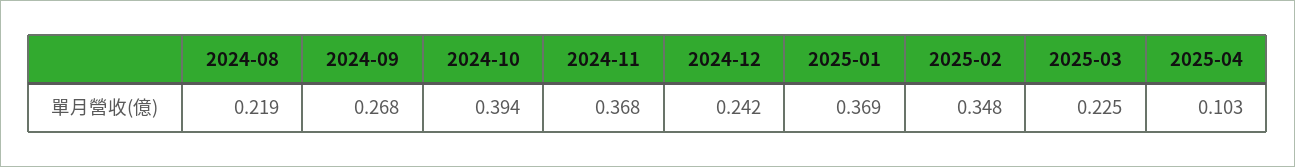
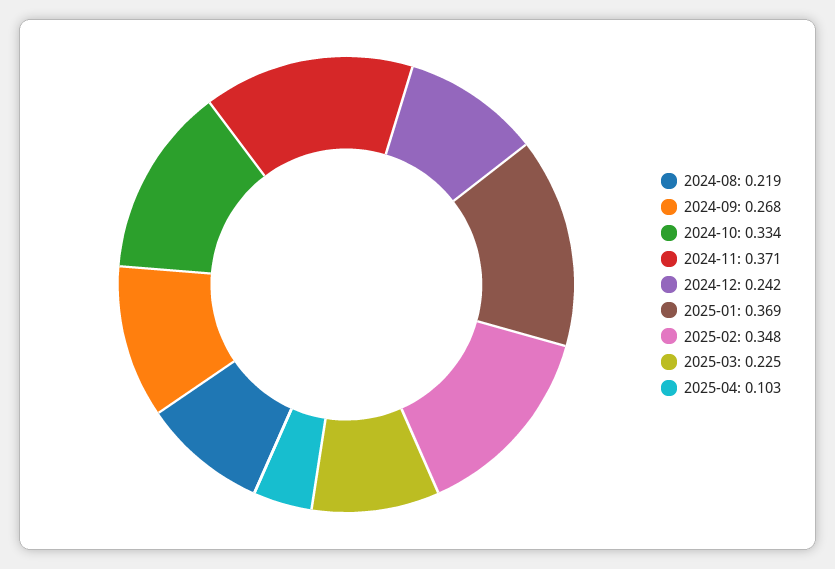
2024-10: 0.394 -> 0.334
2024-11: 0.368 -> 0.371

